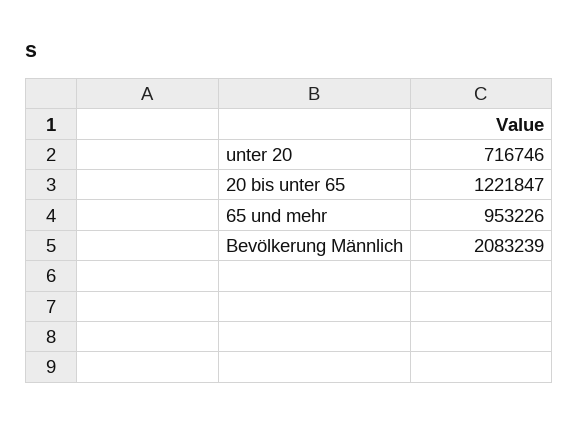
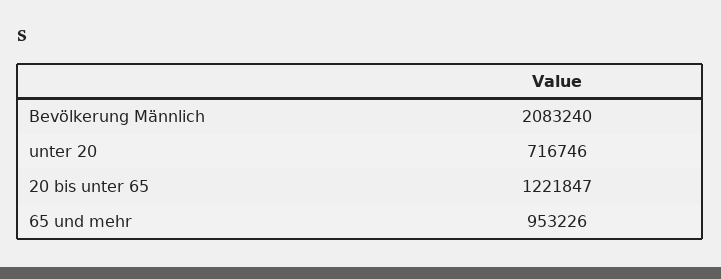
Bevölkerung Männlich: 2083239 -> 2083240

